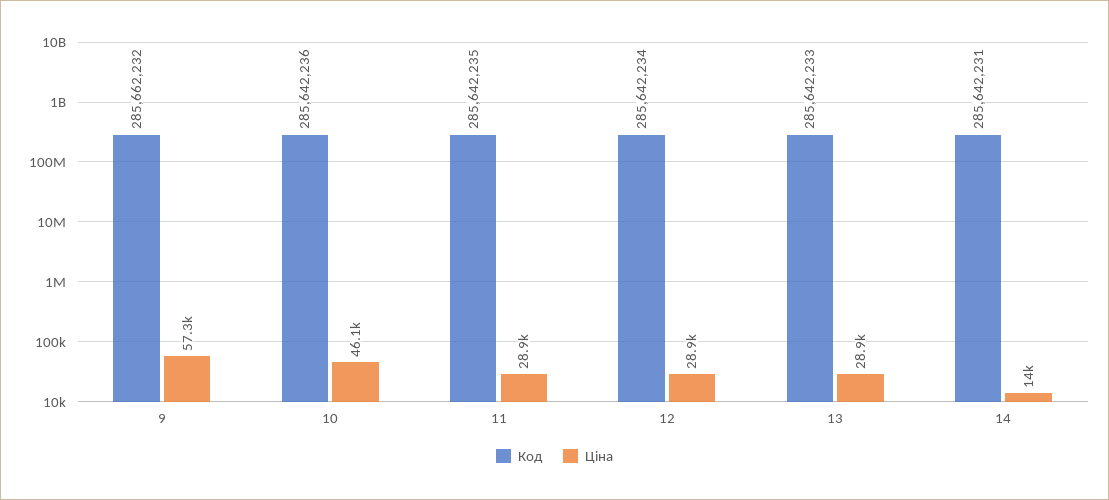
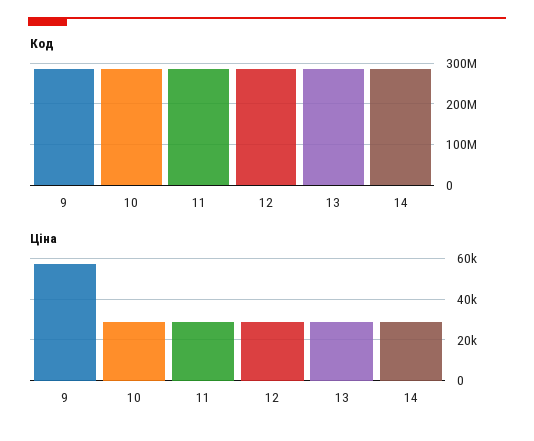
Ціна, 10: 46100 -> 30000
Ціна, 14: 14000 -> 30000

